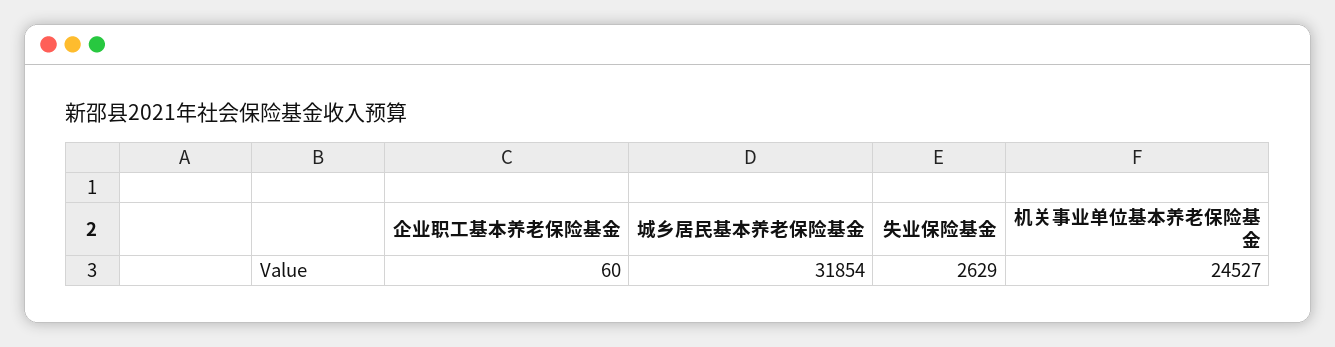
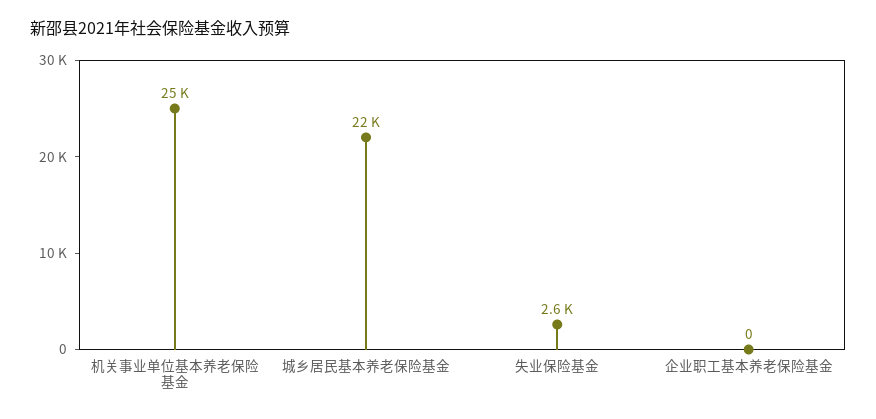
企业职工基本养老保险基金: 60 -> 0
城乡居民基本养老保险基金: 31854 -> 22000

